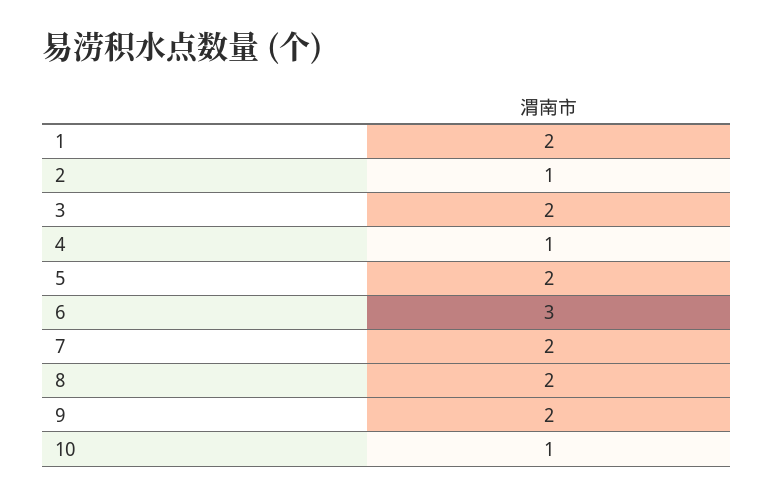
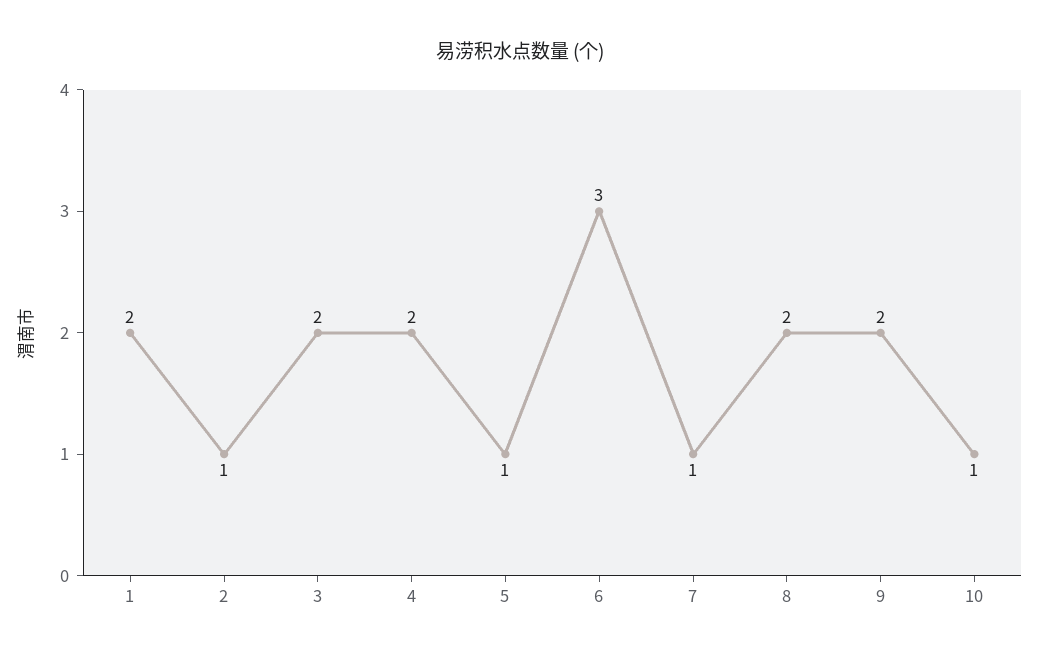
4: 1 -> 2
5: 2 -> 1
7: 2 -> 1

